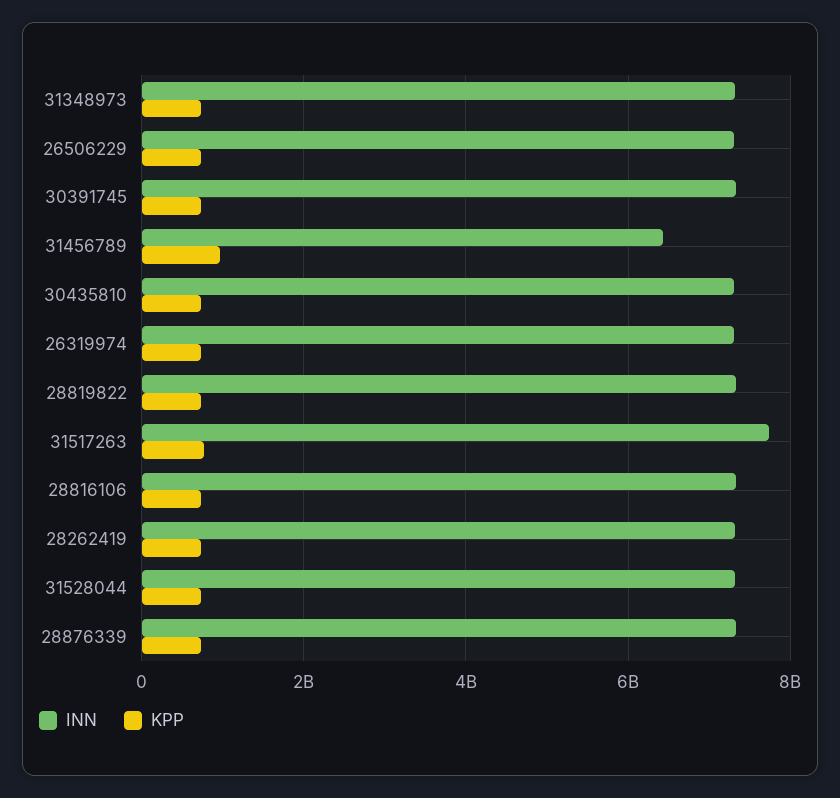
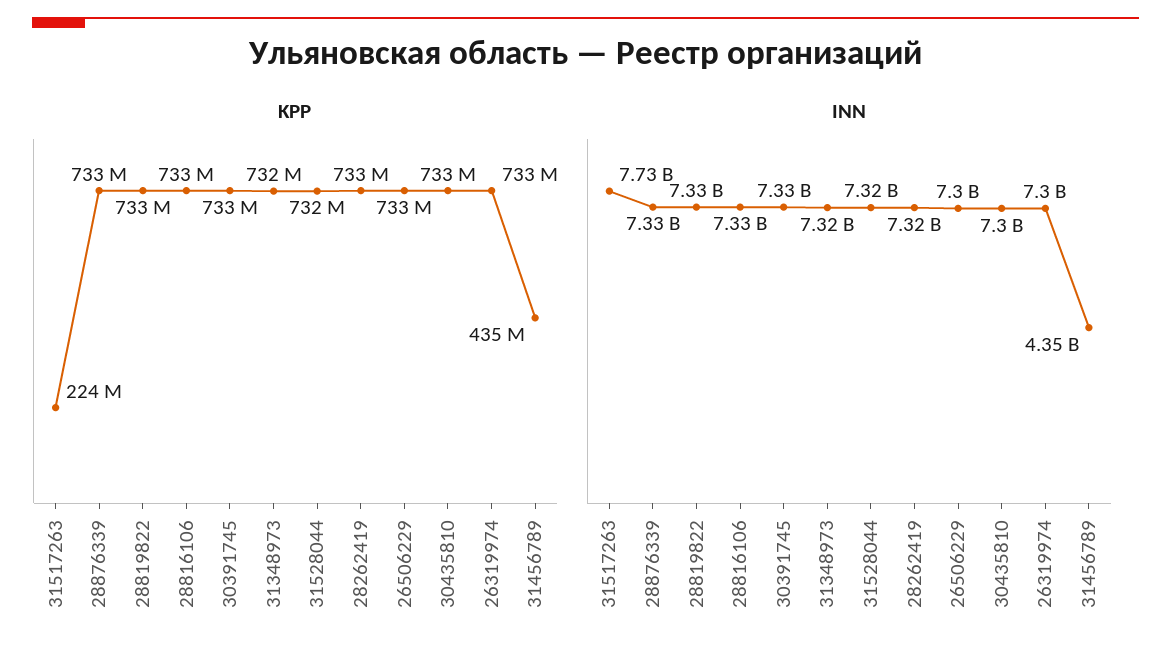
INN, 31456789: 6400000000 -> 4350000000
KPP, 31456789: 1000000000 -> 435000000
KPP, 31517263: 800000000 -> 224000000

